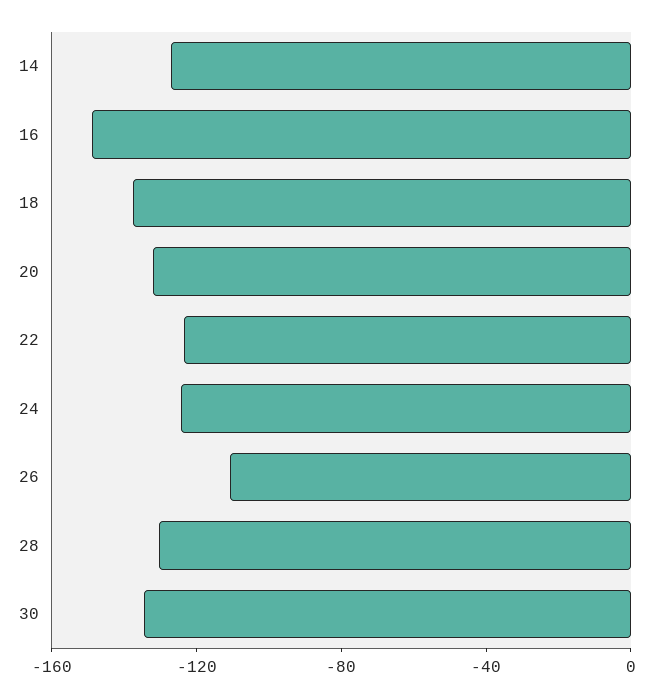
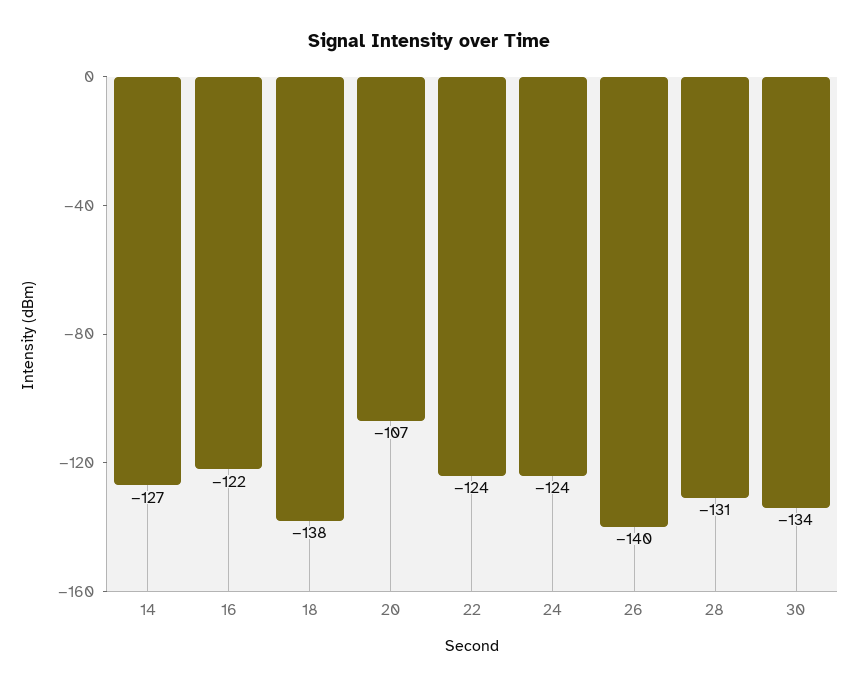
16: -150 -> -122
20: -130 -> -107
26: -110 -> -140

